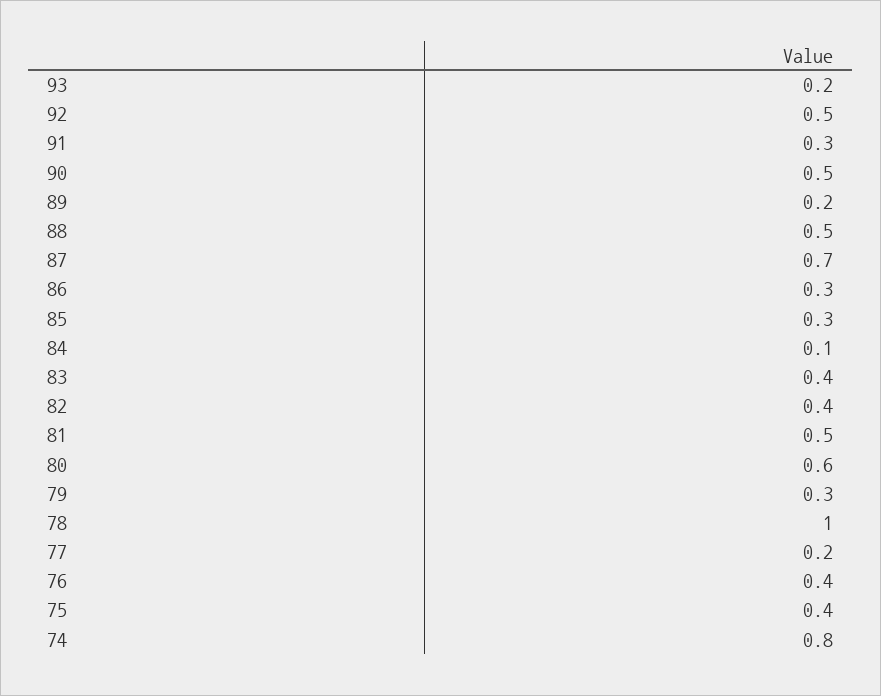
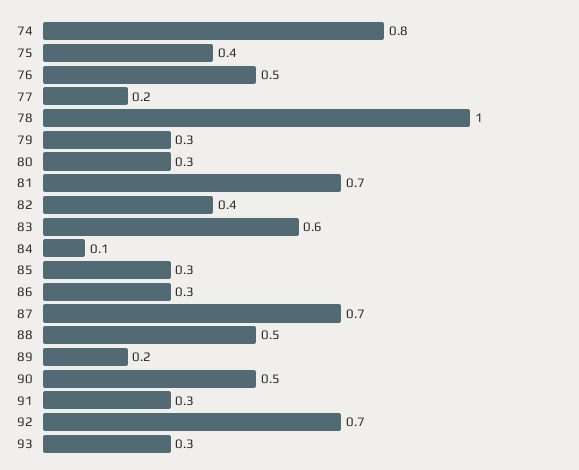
93: 0.2 -> 0.3
92: 0.5 -> 0.7
83: 0.4 -> 0.6
81: 0.5 -> 0.7
80: 0.6 -> 0.3
76: 0.4 -> 0.5

